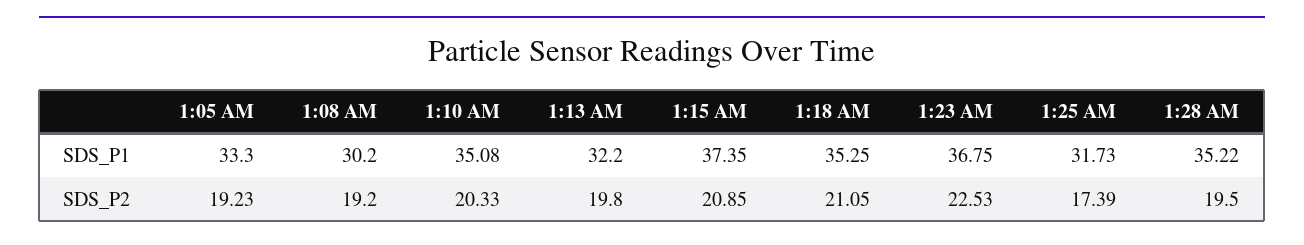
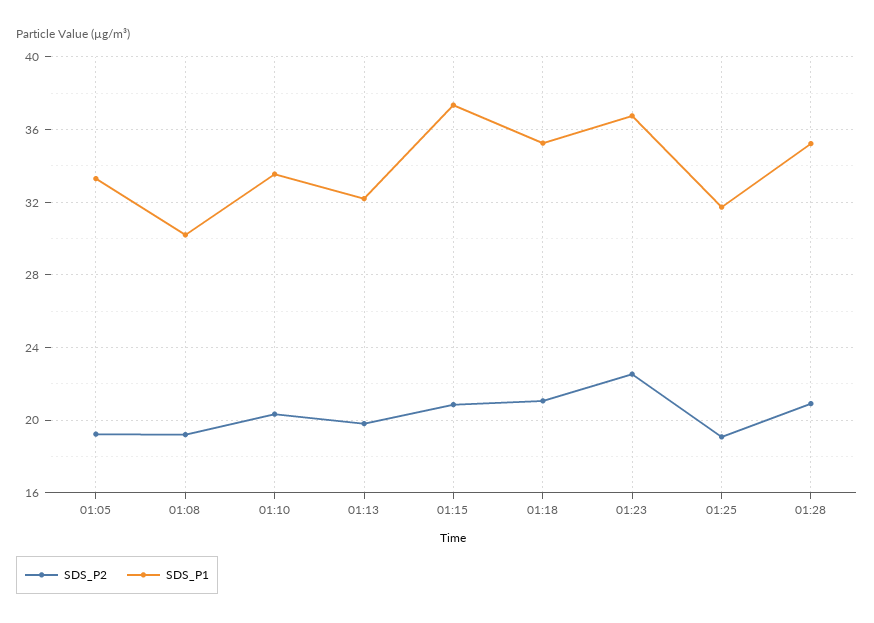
SDS_P1, 1:10 AM: 35.08 -> 33.5
SDS_P2, 1:25 AM: 17.39 -> 19
SDS_P2, 1:28 AM: 19.5 -> 21

